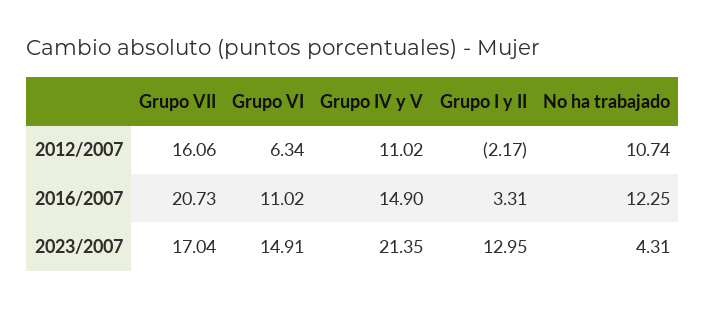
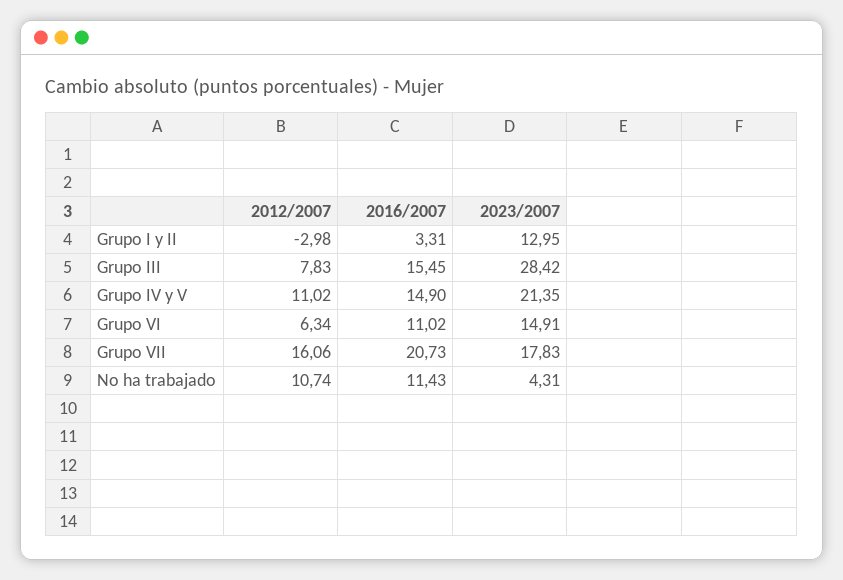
Grupo I y II, 2012/2007: -2.17 -> -2.98
No ha trabajado, 2016/2007: 12.25 -> 11.43
Grupo VII, 2023/2007: 17.04 -> 17.83
Grupo III, 2012/2007: none -> 7.83
Grupo III, 2016/2007: none -> 15.45
Grupo III, 2023/2007: none -> 28.42

